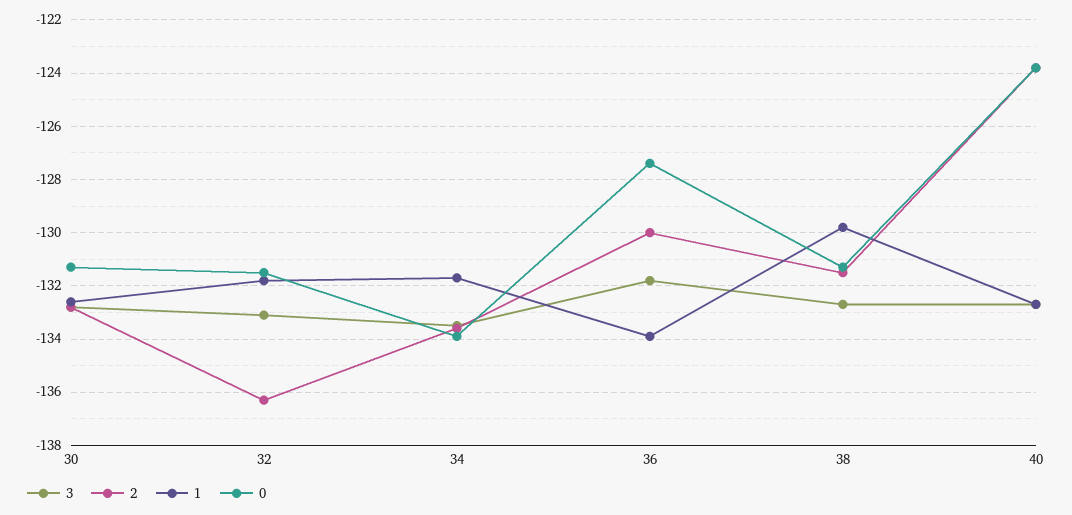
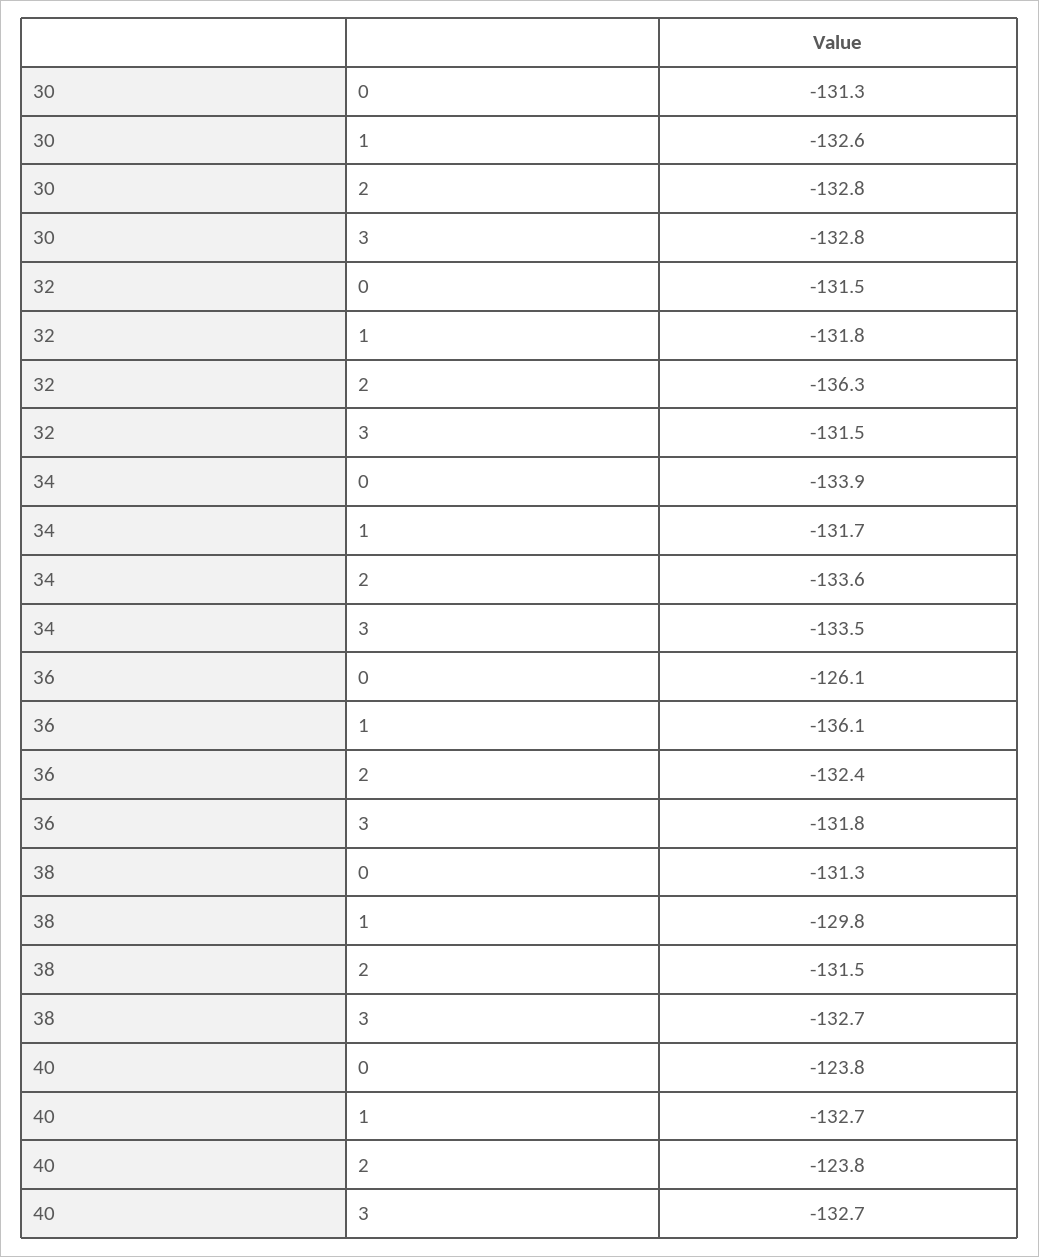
3, 32: -133 -> -131.5
2, 36: -130 -> -132.4
1, 36: -134 -> -136.1
0, 36: -127.5 -> -126.1

